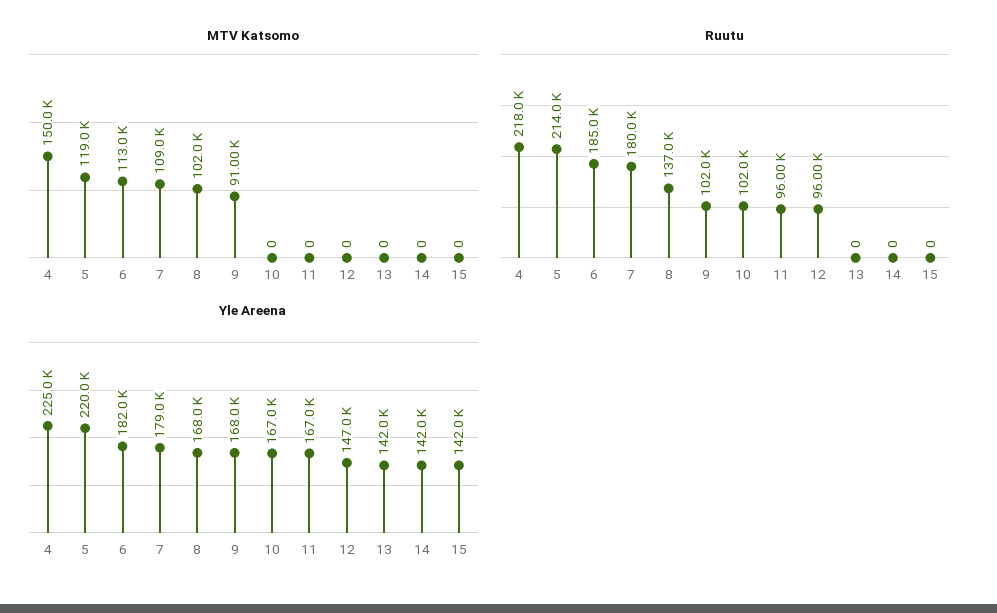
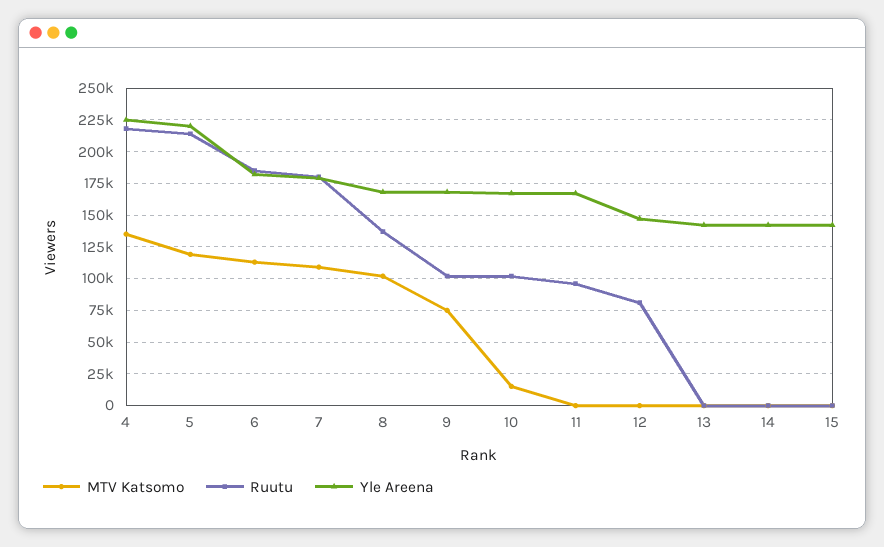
MTV Katsomo, 4: 150000 -> 135000
MTV Katsomo, 9: 91000 -> 75000
MTV Katsomo, 10: 0 -> 15000
Ruutu, 12: 96000 -> 80000

